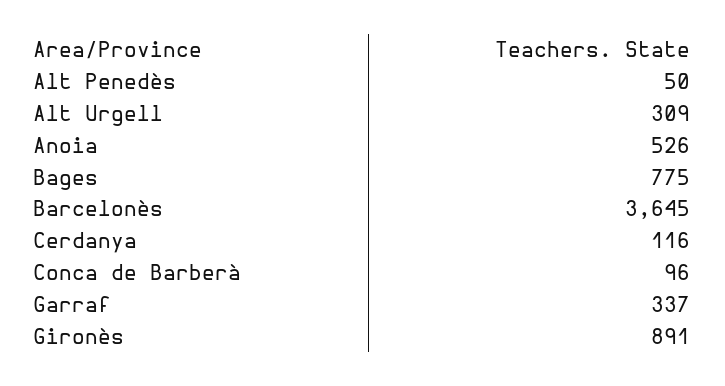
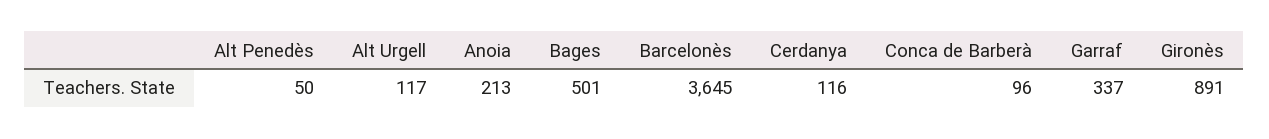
Alt Urgell: 309 -> 117
Anoia: 526 -> 213
Bages: 775 -> 501

